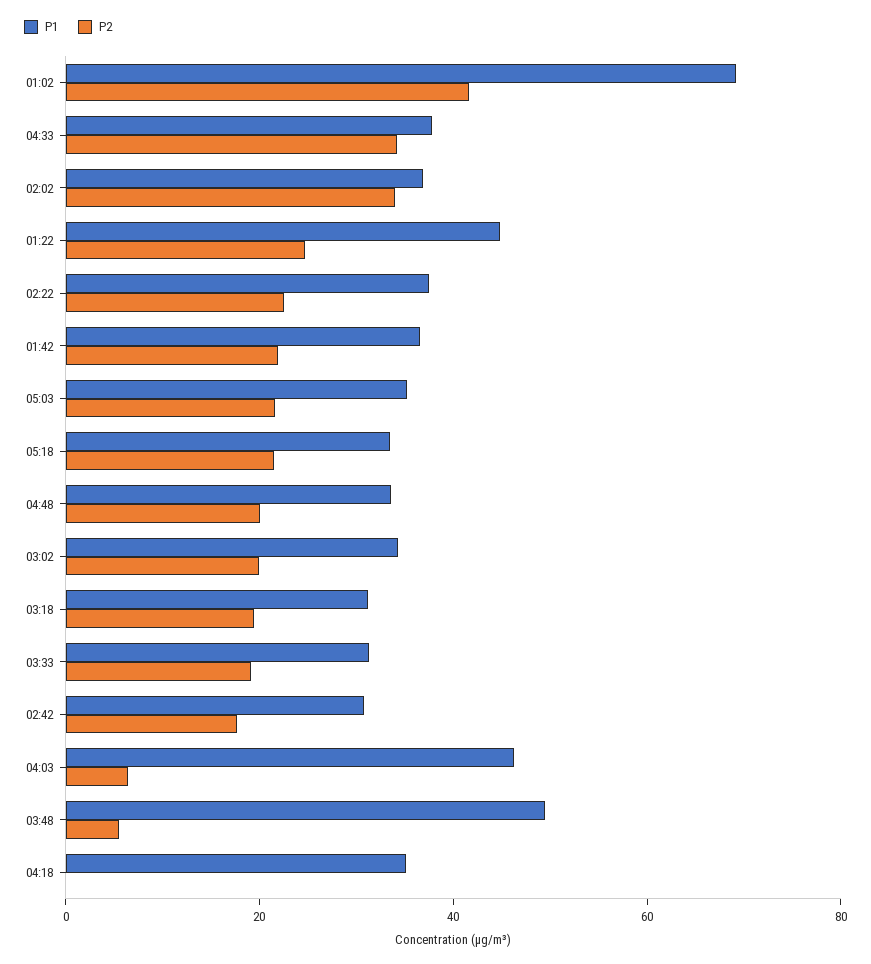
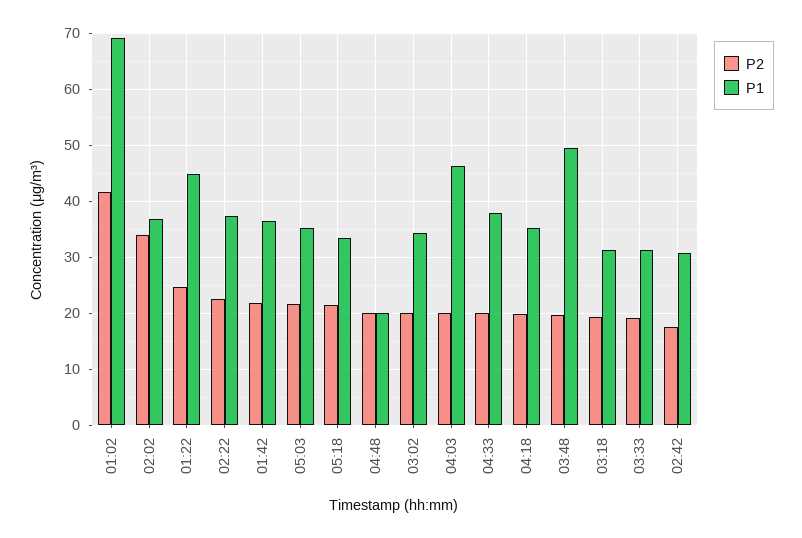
P2, 04:33: 35 -> 20
P1, 04:48: 35 -> 20
P2, 04:03: 5 -> 20
P2, 03:48: 5 -> 20
P2, 04:18: 0 -> 20

